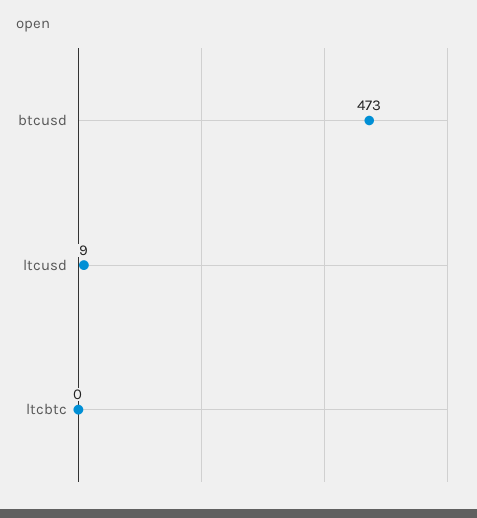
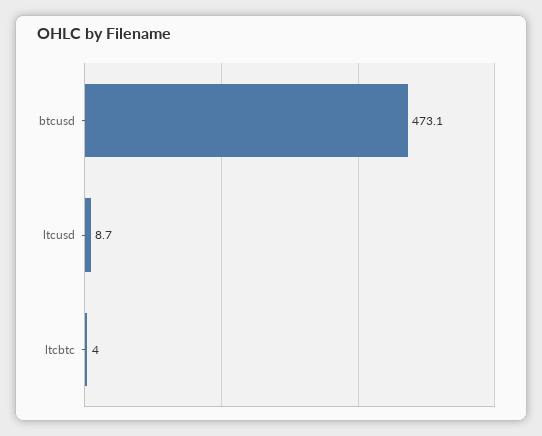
ltcbtc: 0 -> 4

